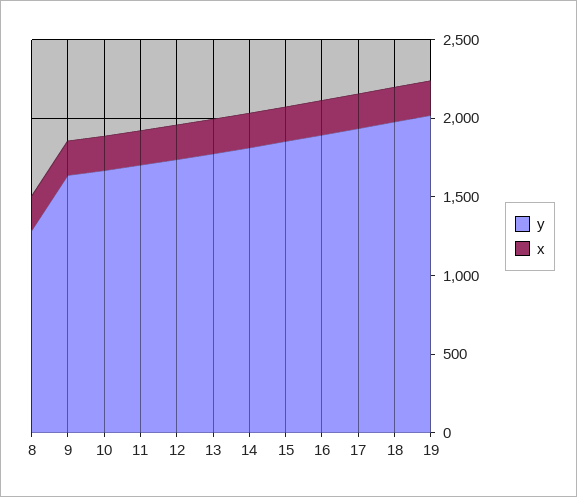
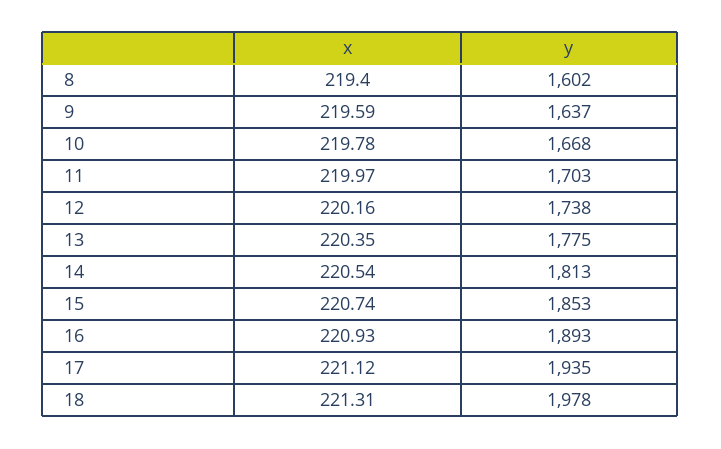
y, 8: 1300 -> 1602
y, 19: 2000 -> none
x, 19: 200 -> none

